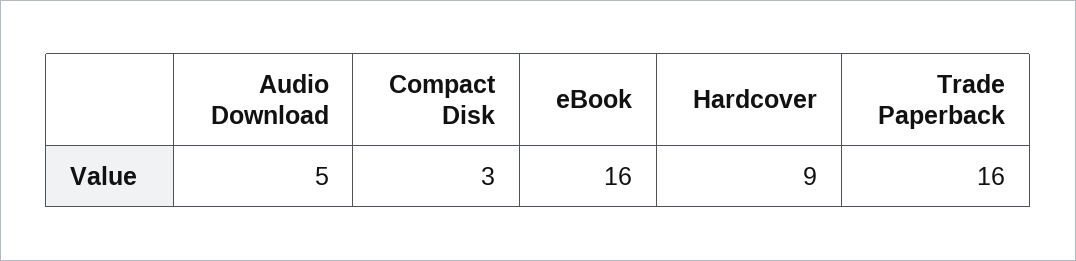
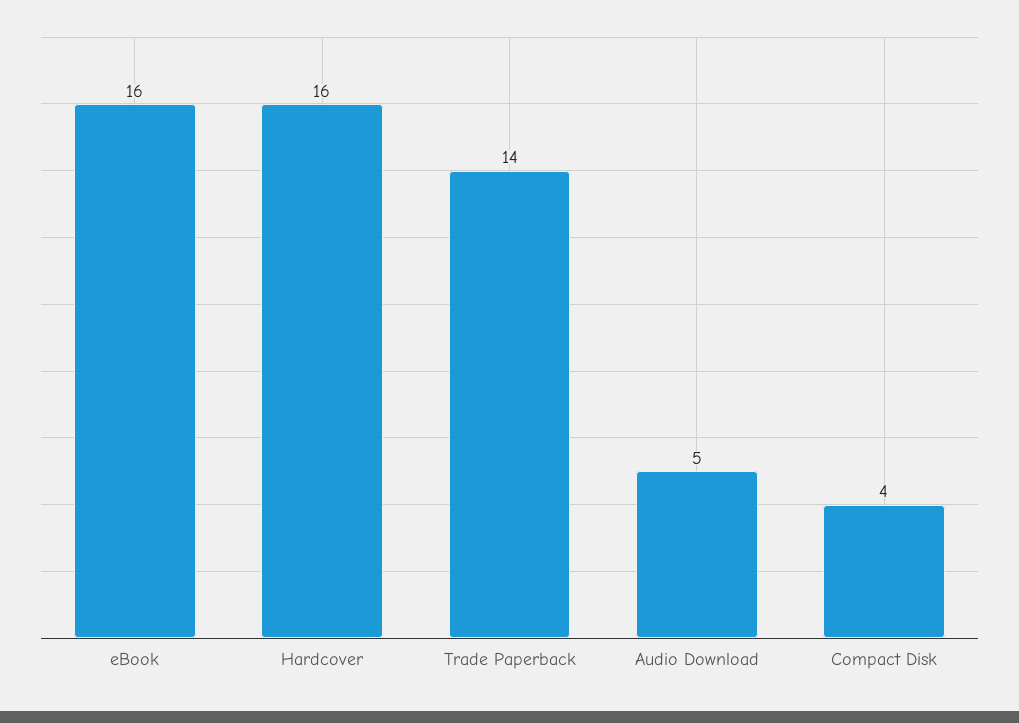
Compact Disk: 3 -> 4
Hardcover: 9 -> 16
Trade Paperback: 16 -> 14

